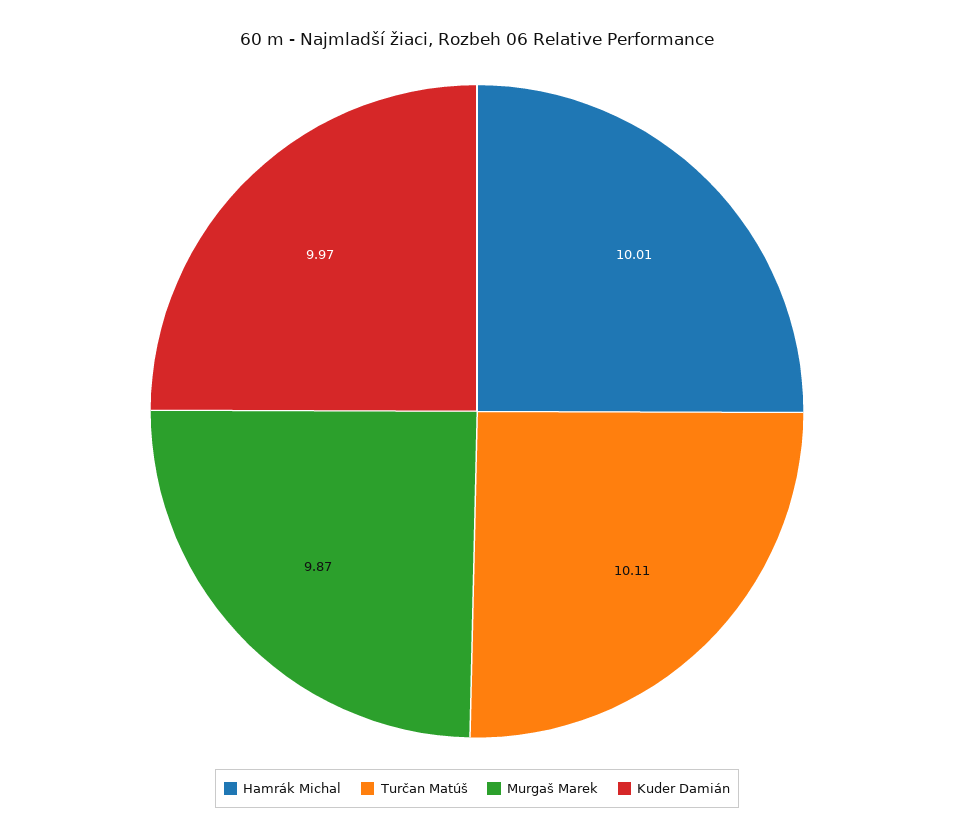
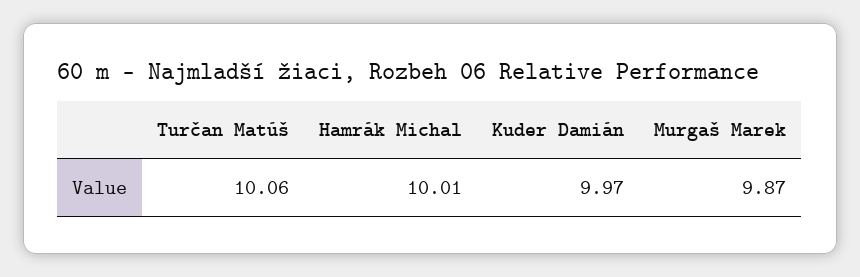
Turčan Matúš: 10.11 -> 10.06

